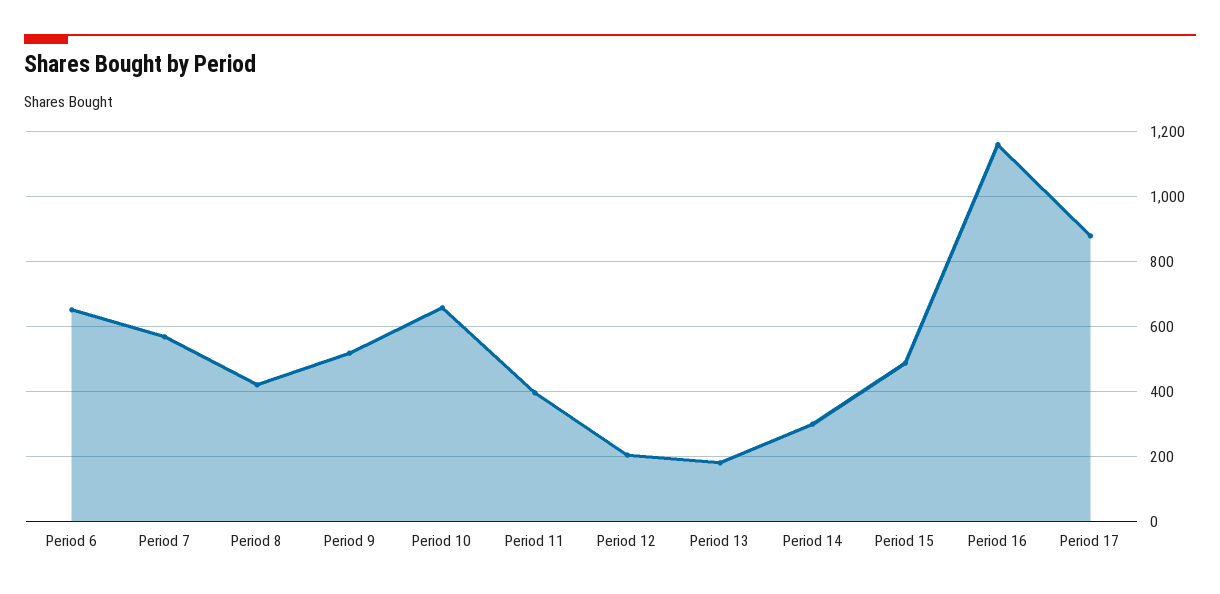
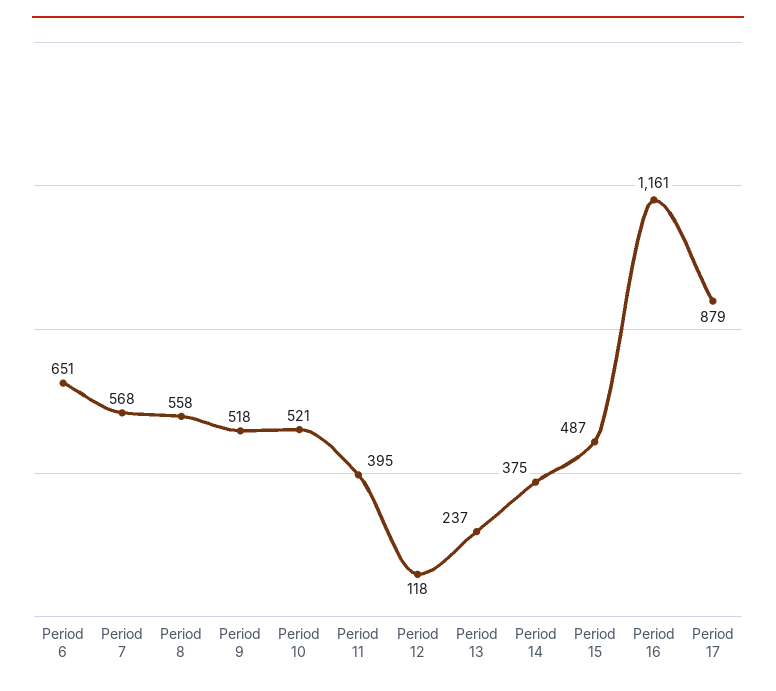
Period 8: 420 -> 558
Period 10: 660 -> 521
Period 12: 200 -> 118
Period 13: 180 -> 237
Period 14: 300 -> 375

